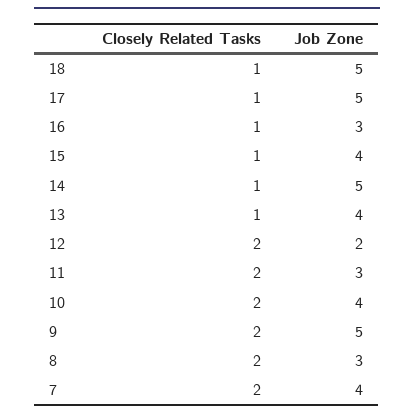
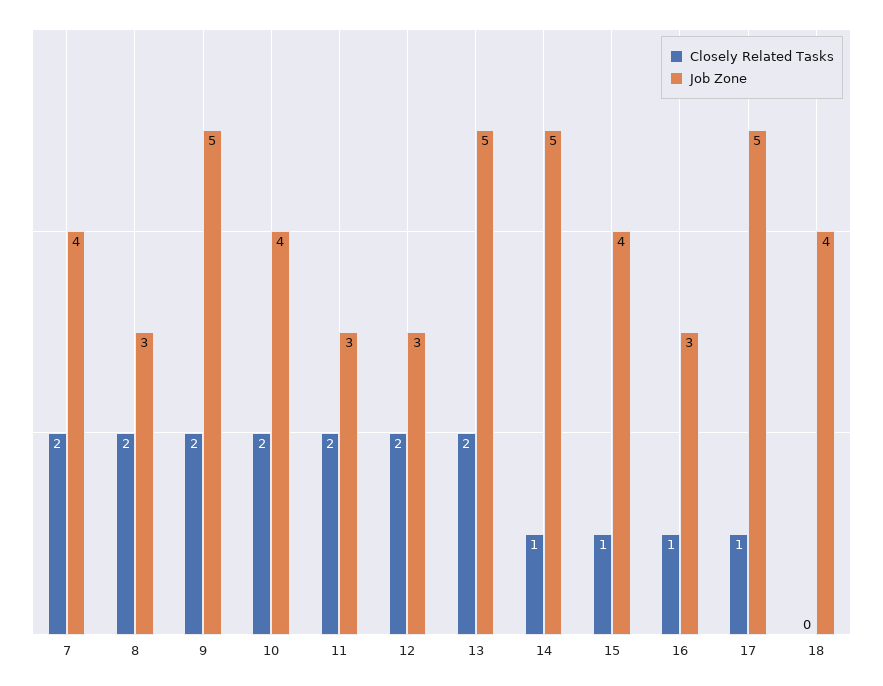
Closely Related Tasks, 18: 1 -> 0
Job Zone, 18: 5 -> 4
Closely Related Tasks, 13: 1 -> 2
Job Zone, 13: 4 -> 5
Job Zone, 12: 2 -> 3

